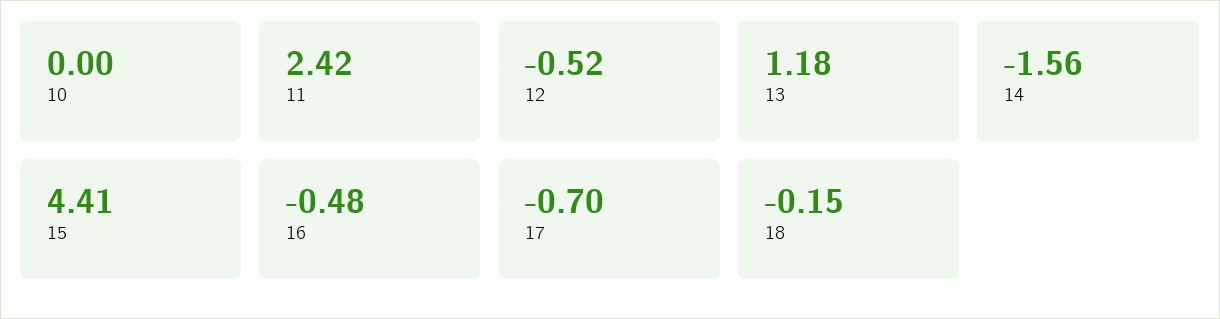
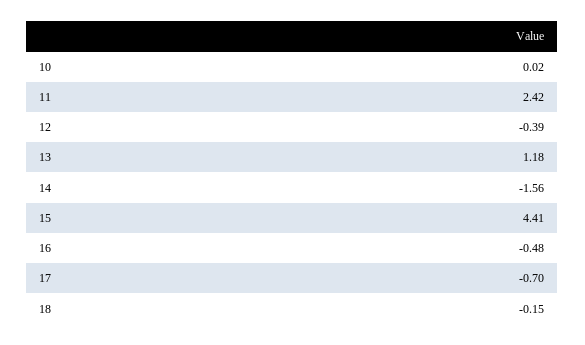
10: 0 -> 0.02
12: -0.52 -> -0.39

